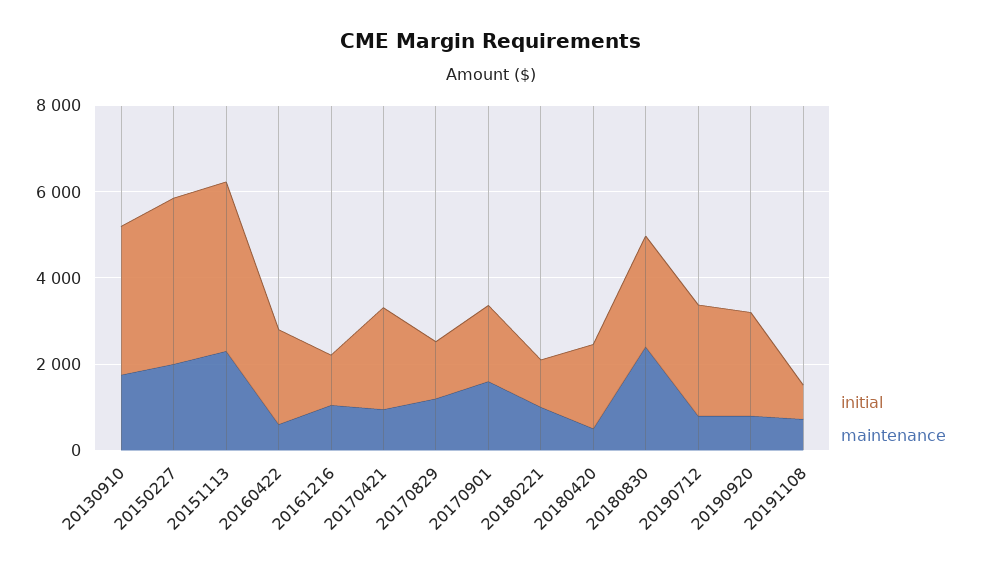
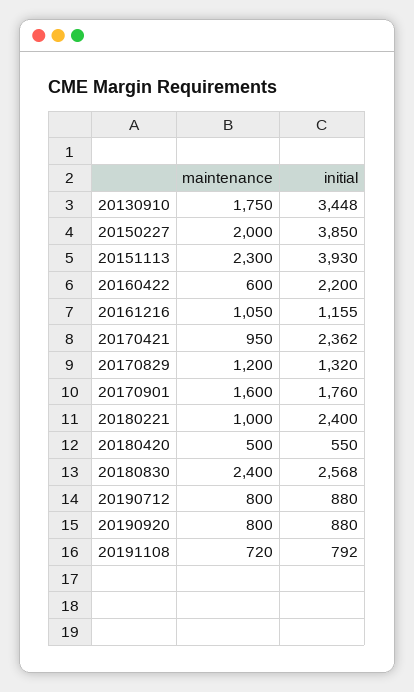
initial, 20180221: 1000 -> 2400
initial, 20180420: 2000 -> 550
initial, 20190712: 2500 -> 880
initial, 20190920: 2500 -> 880

